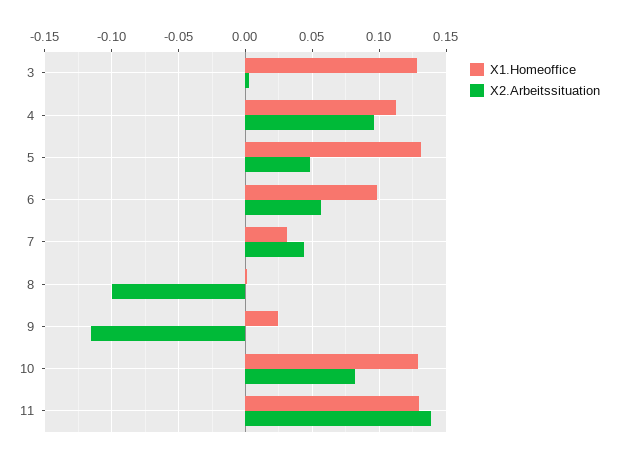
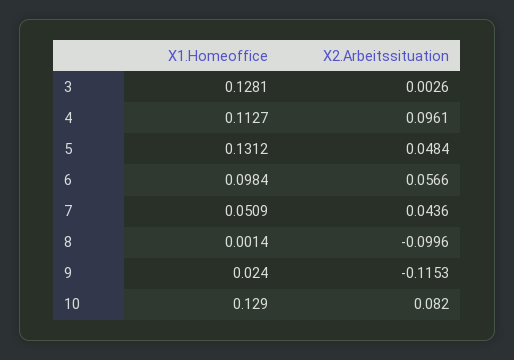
X1.Homeoffice, 7: 0.03 -> 0.0509
X1.Homeoffice, 11: 0.13 -> none
X2.Arbeitssituation, 11: 0.14 -> none

